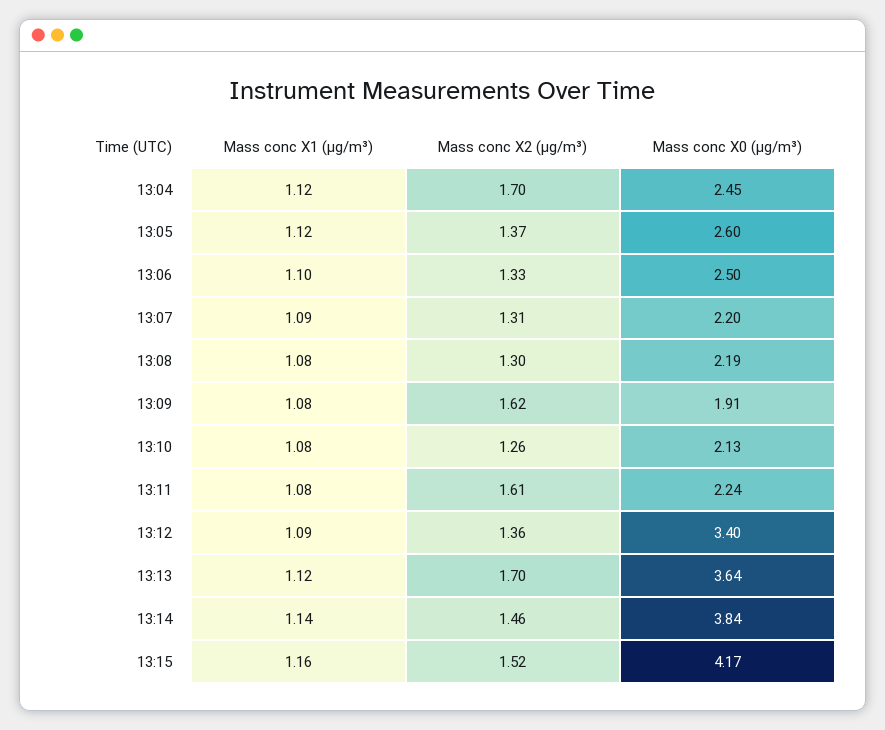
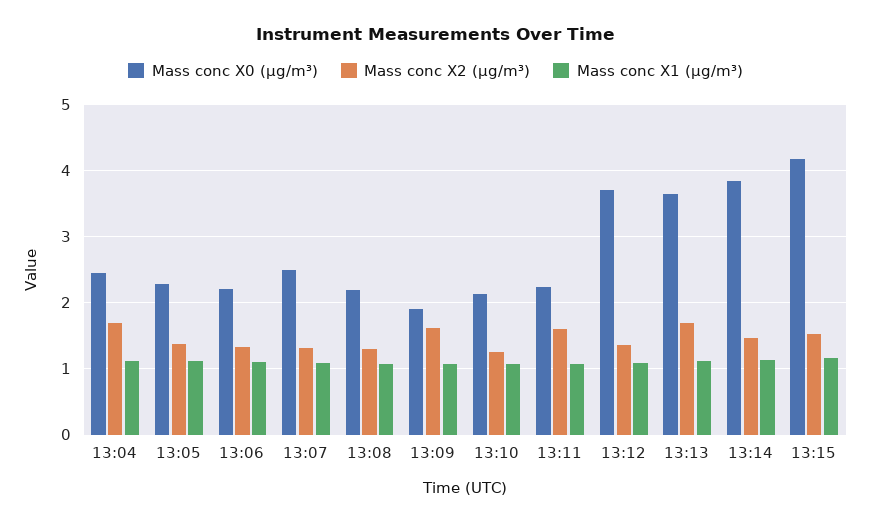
Mass conc X0 (μg/m³), 13:05: 2.6 -> 2.3
Mass conc X0 (μg/m³), 13:06: 2.5 -> 2.2
Mass conc X0 (μg/m³), 13:07: 2.2 -> 2.5
Mass conc X0 (μg/m³), 13:12: 3.4 -> 3.7

